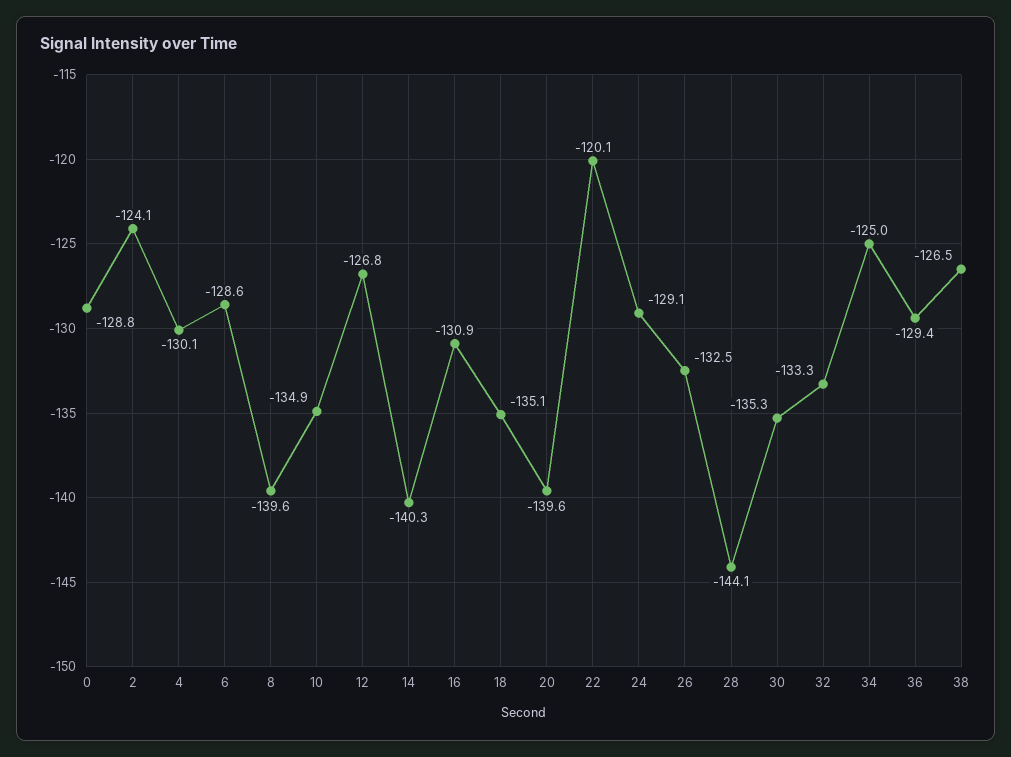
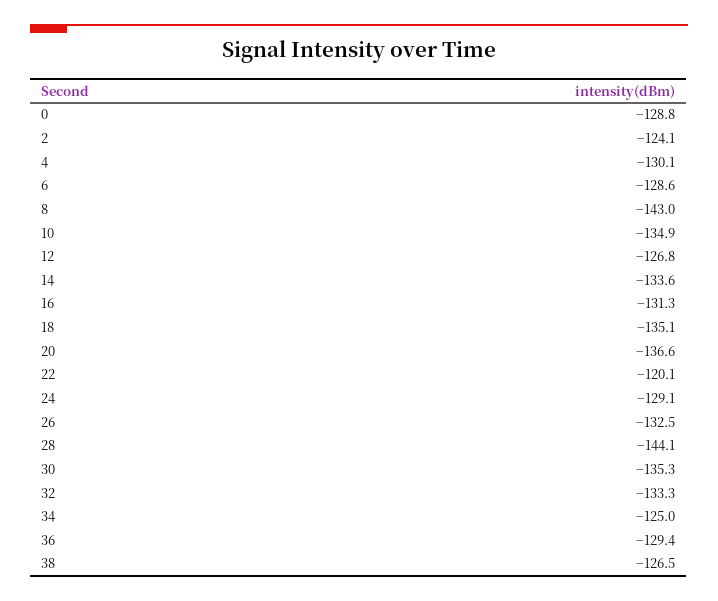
8: -139.6 -> -143
14: -140.3 -> -133.6
16: -130.9 -> -131.3
20: -139.6 -> -136.6

